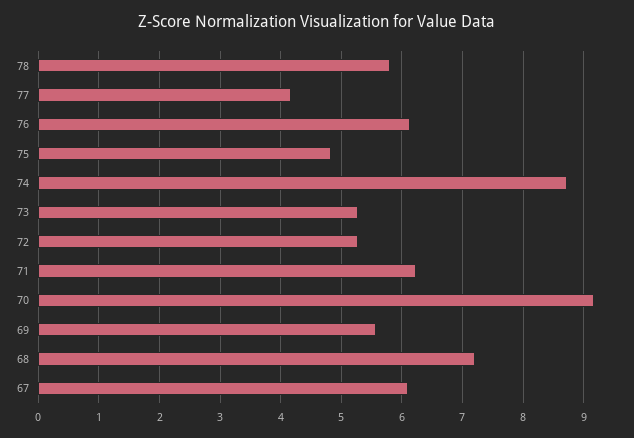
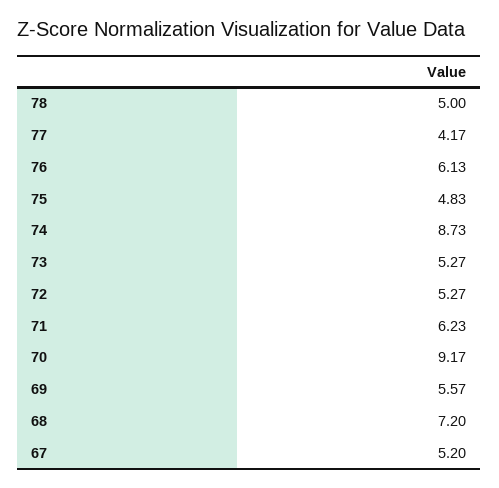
78: 5.8 -> 5
67: 6.1 -> 5.2

